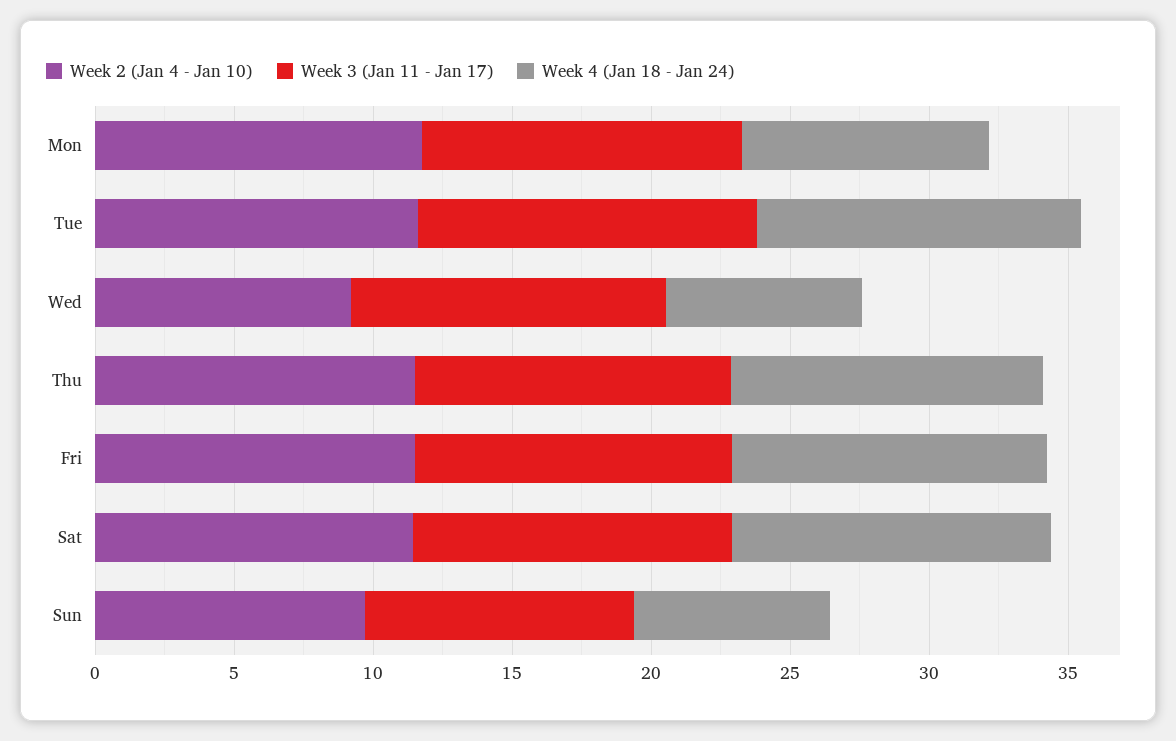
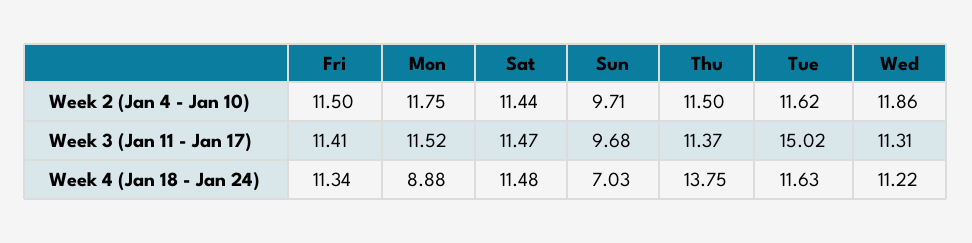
Week 3 (Jan 11 - Jan 17), Tue: 12 -> 15.02
Week 2 (Jan 4 - Jan 10), Wed: 9 -> 11.86
Week 4 (Jan 18 - Jan 24), Wed: 7 -> 11.22
Week 4 (Jan 18 - Jan 24), Thu: 11 -> 13.75

